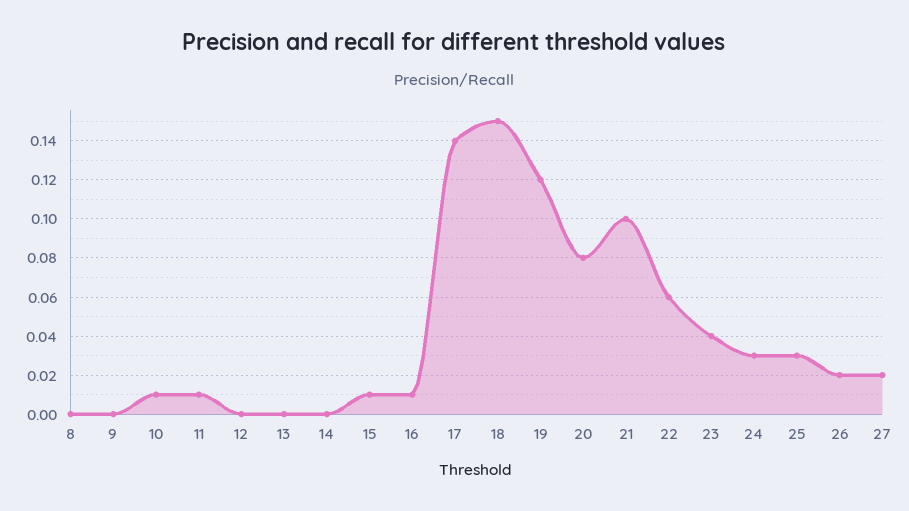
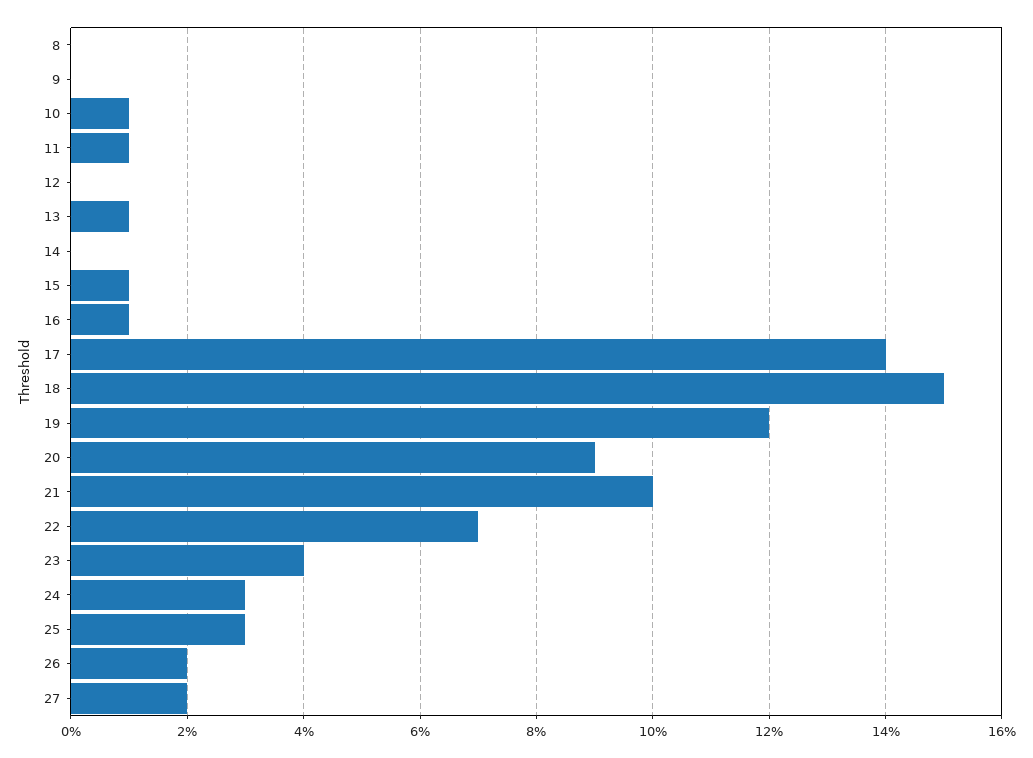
13: 0 -> 0.01
20: 0.08 -> 0.09
22: 0.06 -> 0.07

